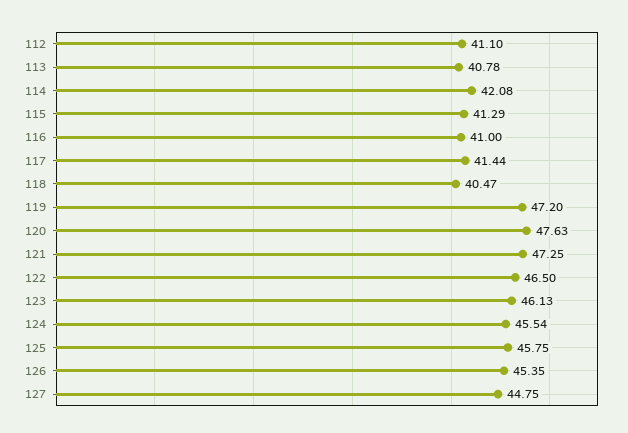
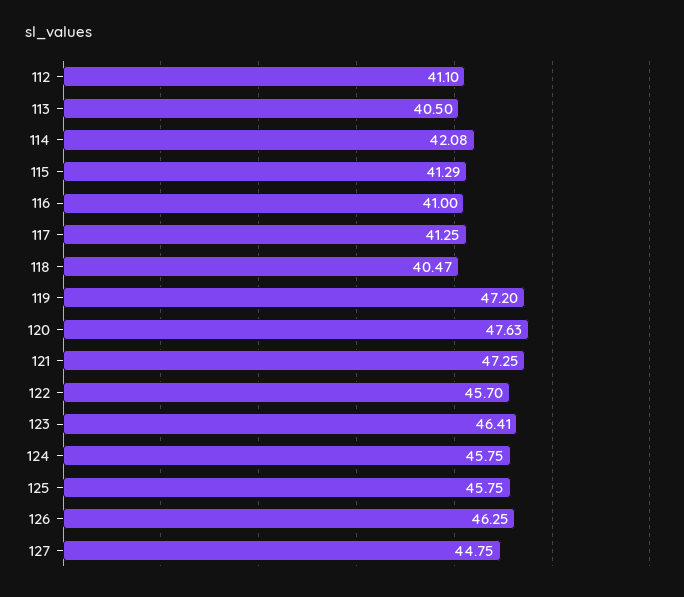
113: 40.78 -> 40.5
117: 41.44 -> 41.25
122: 46.5 -> 45.7
123: 46.13 -> 46.41
124: 45.54 -> 45.75
126: 45.35 -> 46.25

